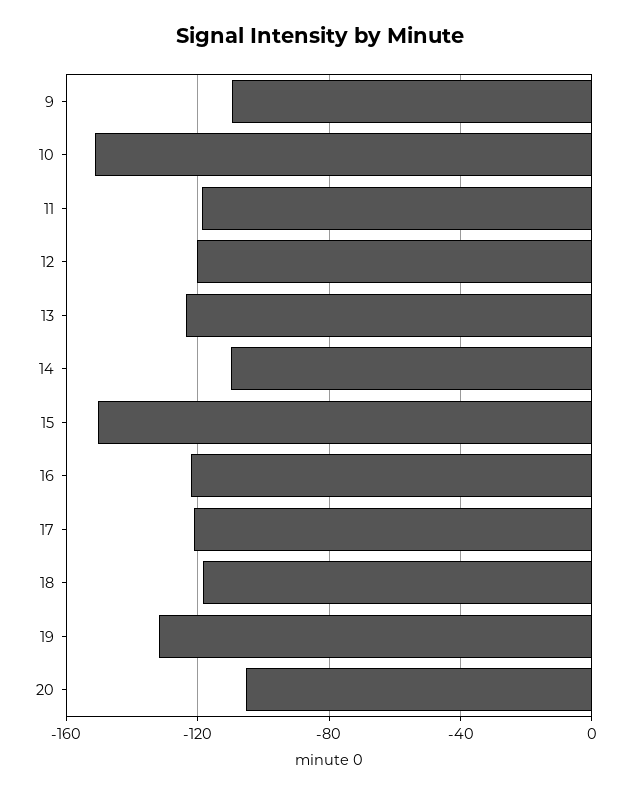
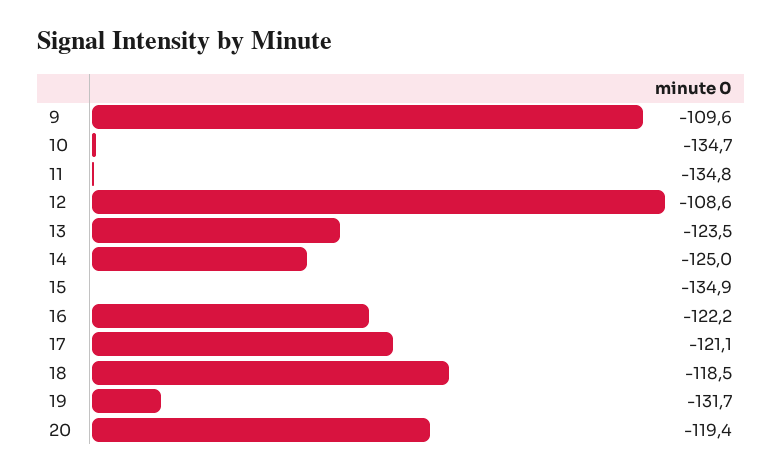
10: -150 -> -134.7
11: -120 -> -134.8
12: -120 -> -108.6
14: -110 -> -125
15: -150 -> -134.9
20: -105 -> -119.4

